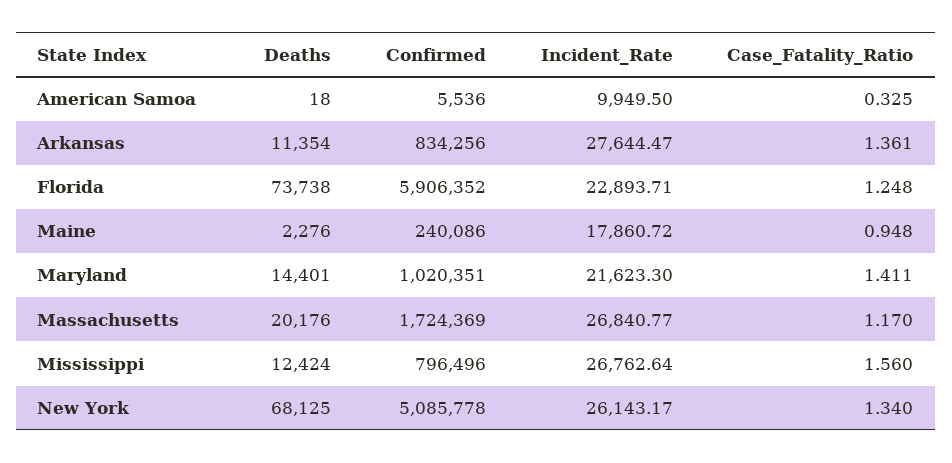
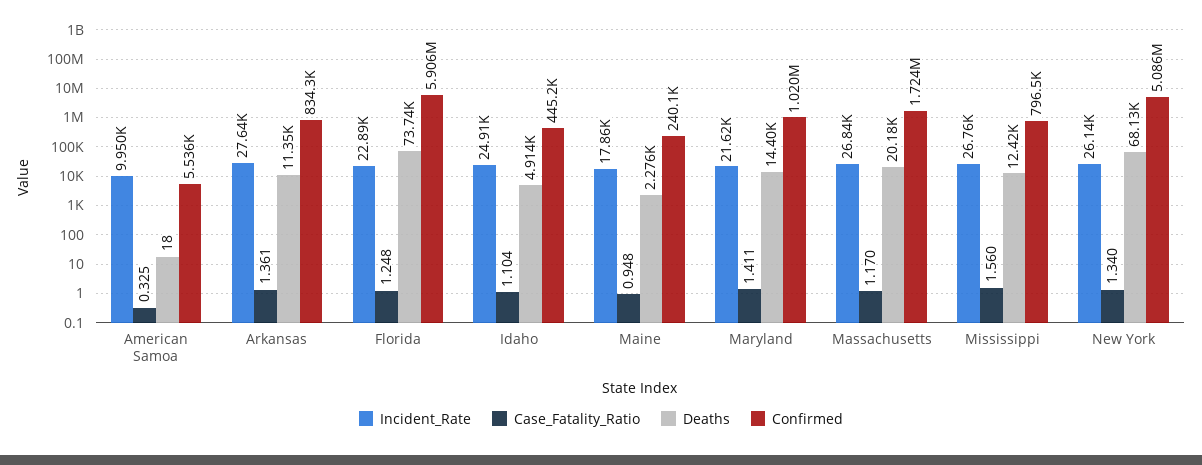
Incident_Rate, Idaho: none -> 24910
Case_Fatality_Ratio, Idaho: none -> 1.104
Deaths, Idaho: none -> 4914
Confirmed, Idaho: none -> 445200

